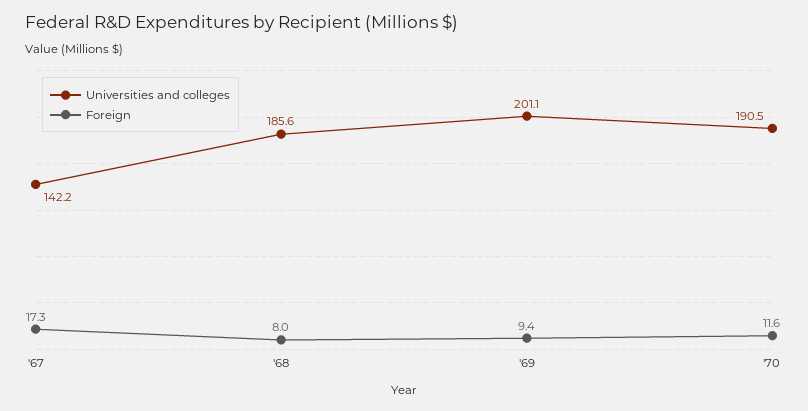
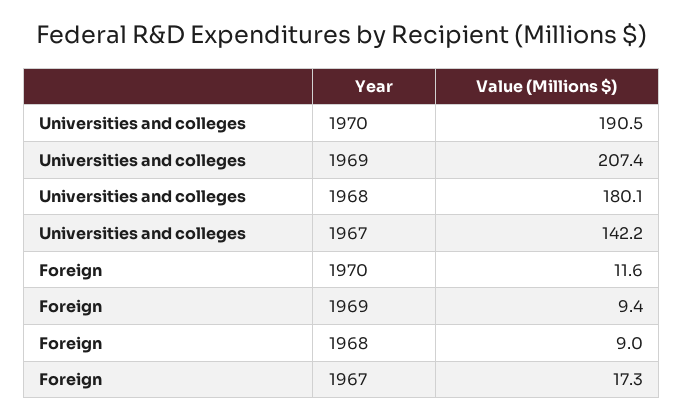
Universities and colleges, '68: 185.6 -> 180.1
Foreign, '68: 8 -> 9
Universities and colleges, '69: 201.1 -> 207.4

